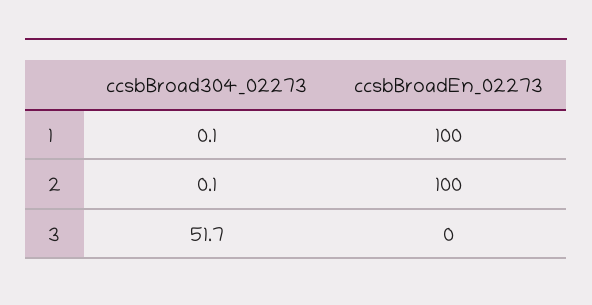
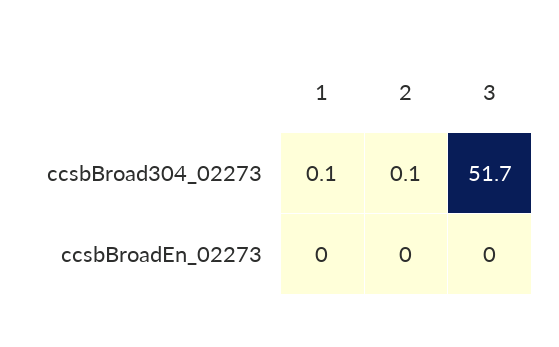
ccsbBroadEn_02273, 1: 100 -> 0
ccsbBroadEn_02273, 2: 100 -> 0

